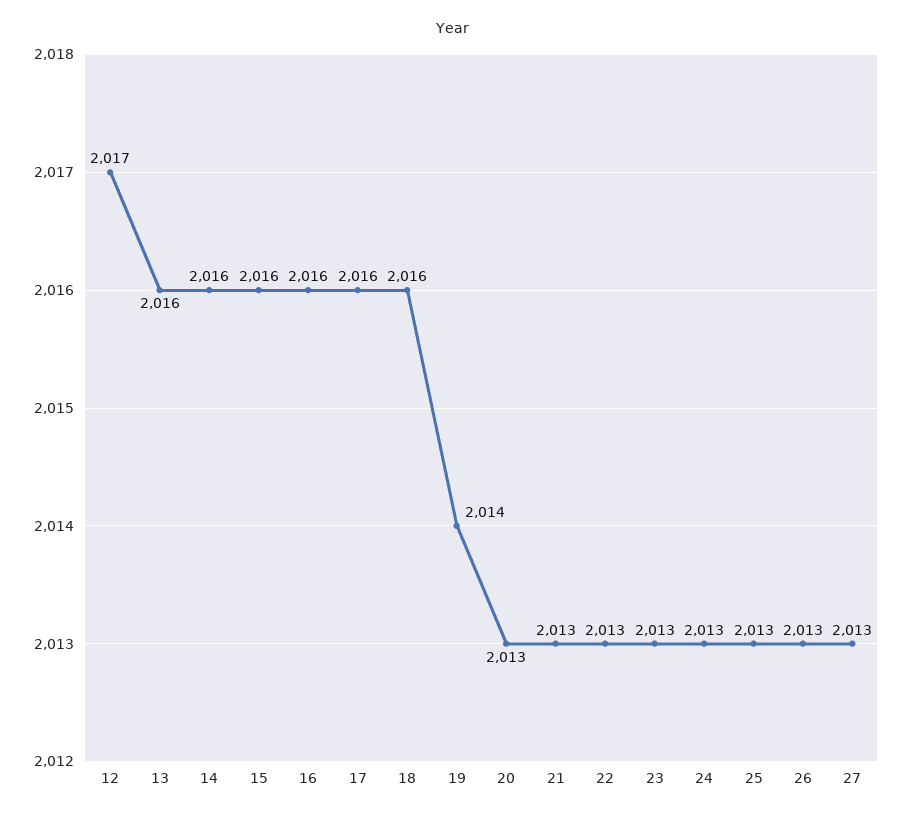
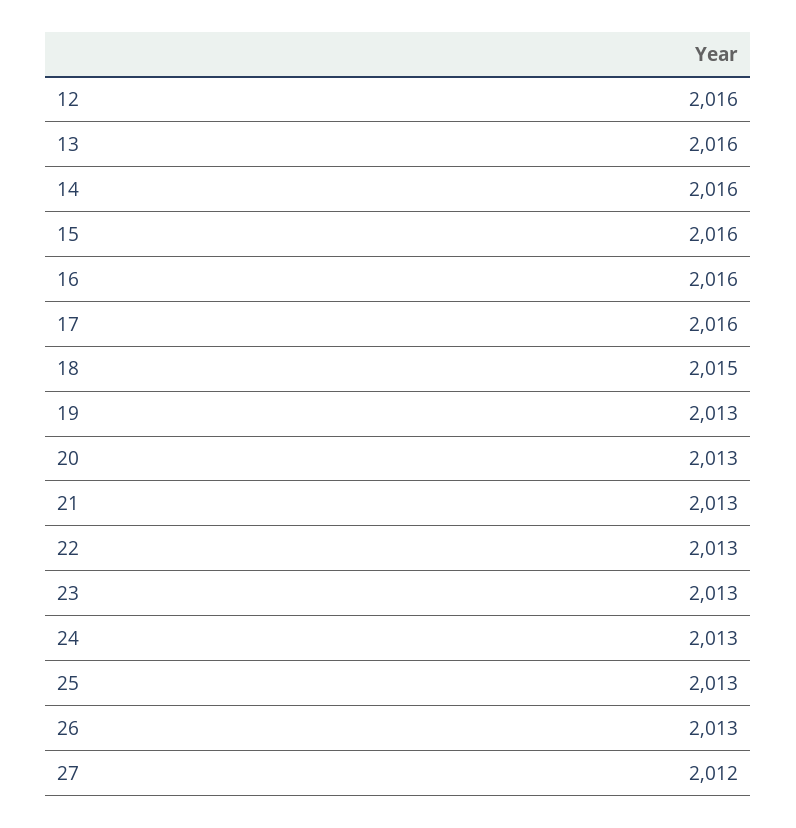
12: 2017 -> 2016
18: 2016 -> 2015
19: 2014 -> 2013
27: 2013 -> 2012

